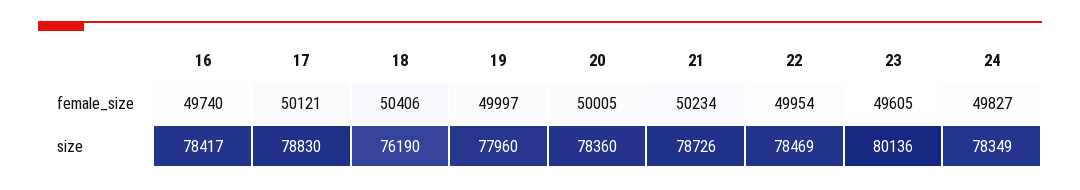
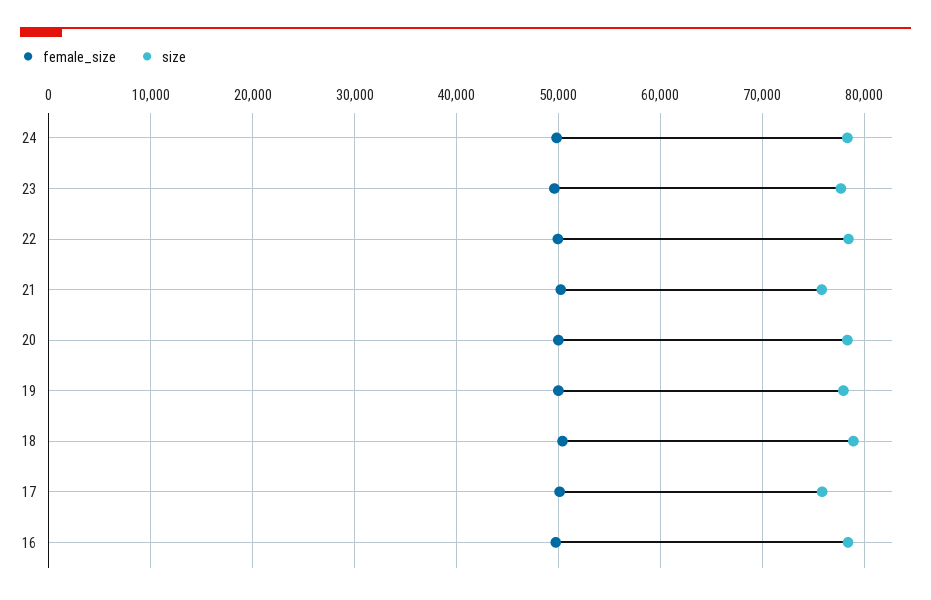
size, 17: 78830 -> 76000
size, 18: 76190 -> 79000
size, 21: 78726 -> 76000
size, 23: 80136 -> 78000

